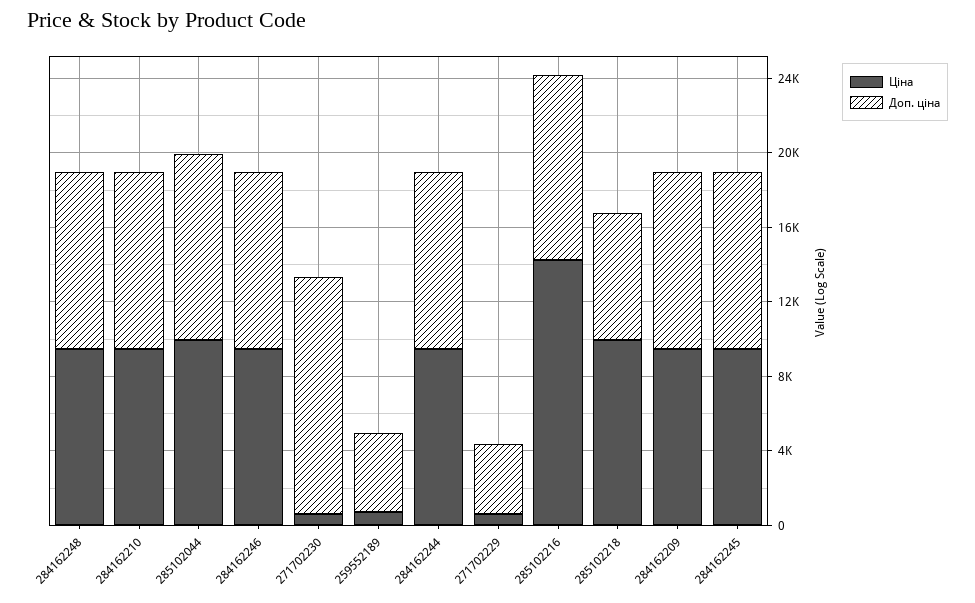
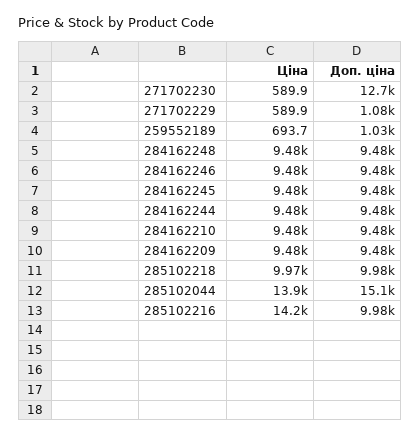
Ціна, 285102044: 10000 -> 13900
Доп. ціна, 285102044: 10000 -> 15100
Доп. ціна, 259552189: 4000 -> 1030
Доп. ціна, 271702229: 4000 -> 1080
Доп. ціна, 285102218: 7000 -> 9980

